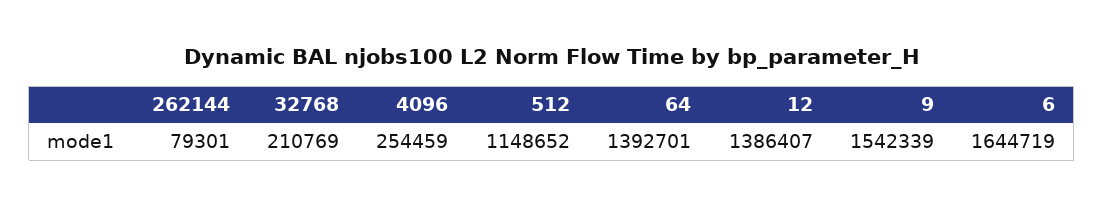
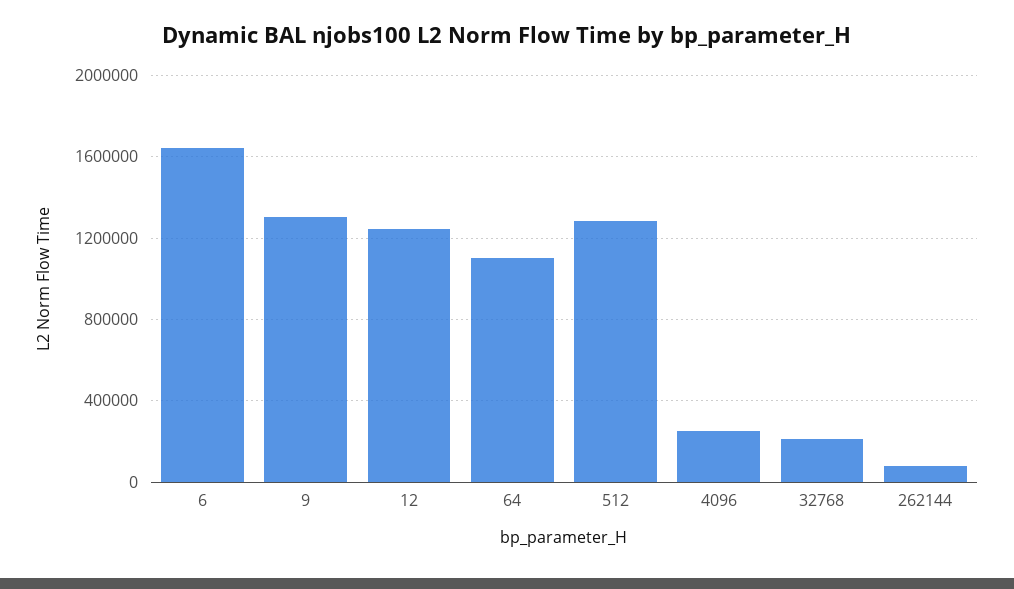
512: 1148652 -> 1300000
64: 1392701 -> 1100000
12: 1386407 -> 1250000
9: 1542339 -> 1300000

